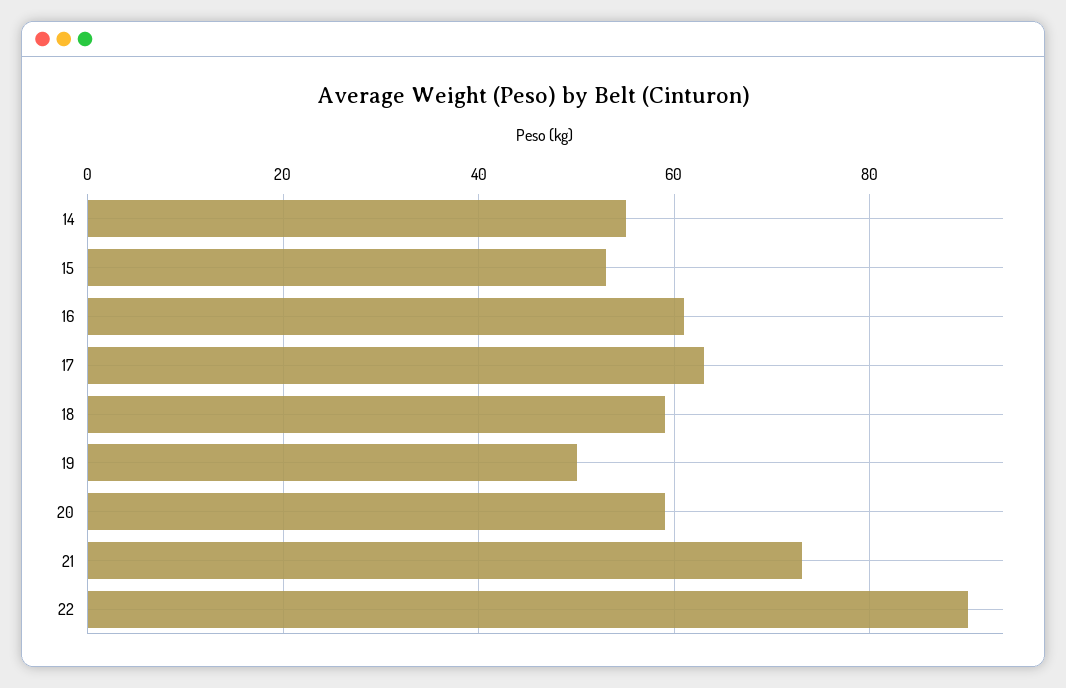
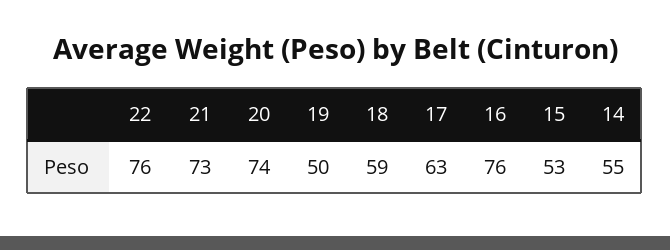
16: 60 -> 76
20: 60 -> 74
22: 90 -> 76

